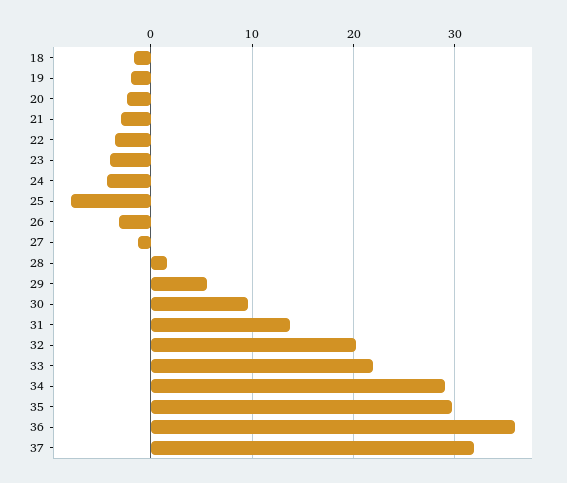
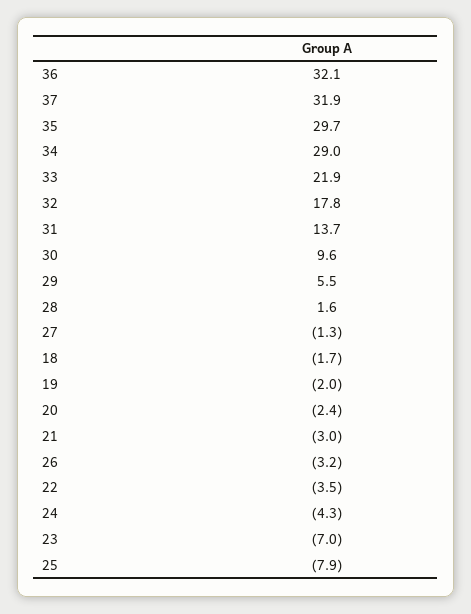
23: -4 -> -7
32: 20 -> 17.8
36: 36 -> 32.1

